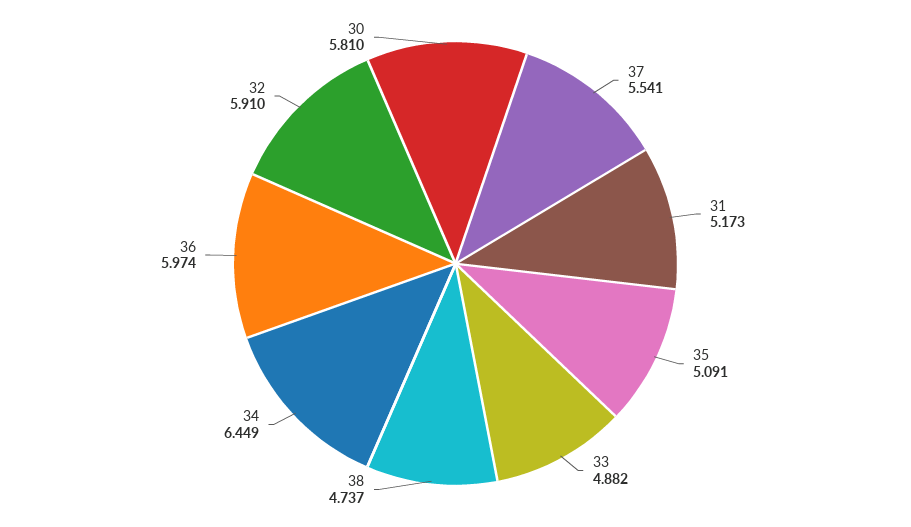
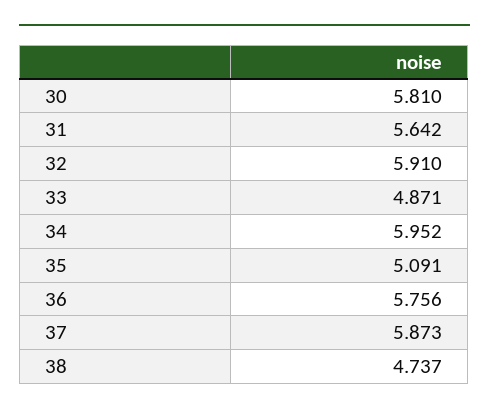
37: 5.541 -> 5.873
31: 5.173 -> 5.642
33: 4.882 -> 4.871
34: 6.449 -> 5.952
36: 5.974 -> 5.756

